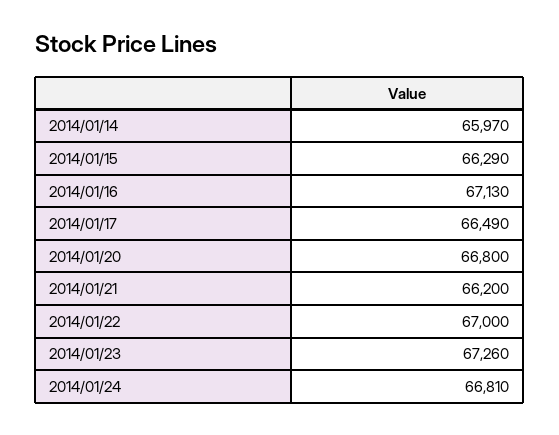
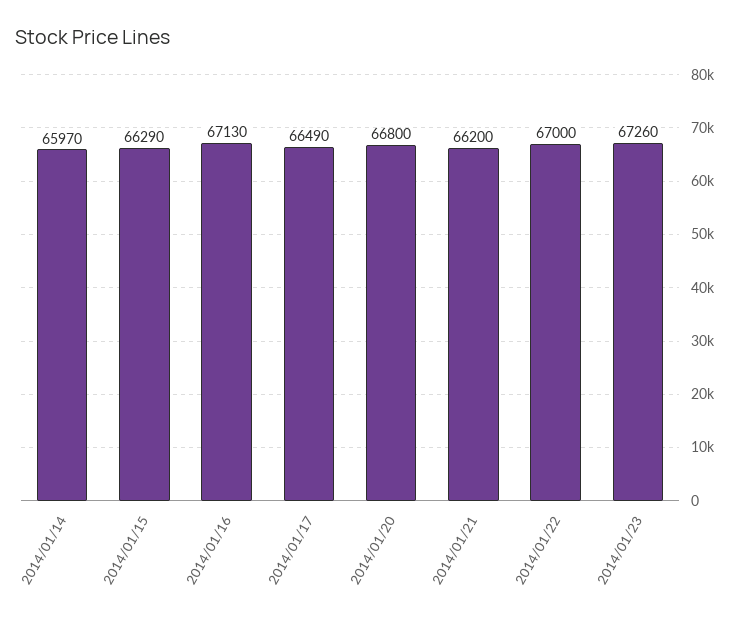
2014/01/24: 66810 -> none

